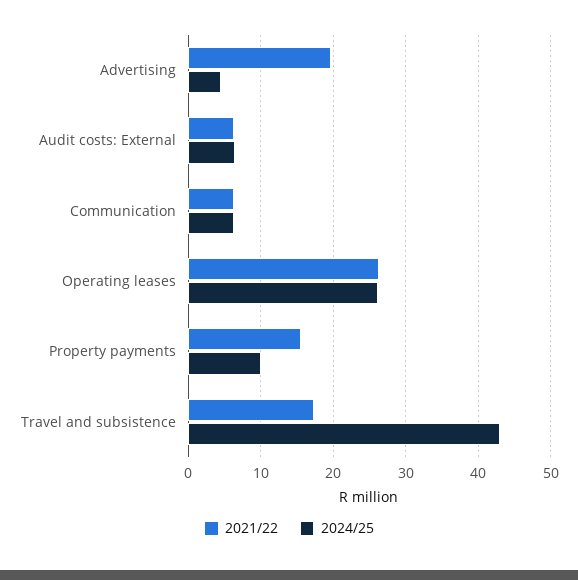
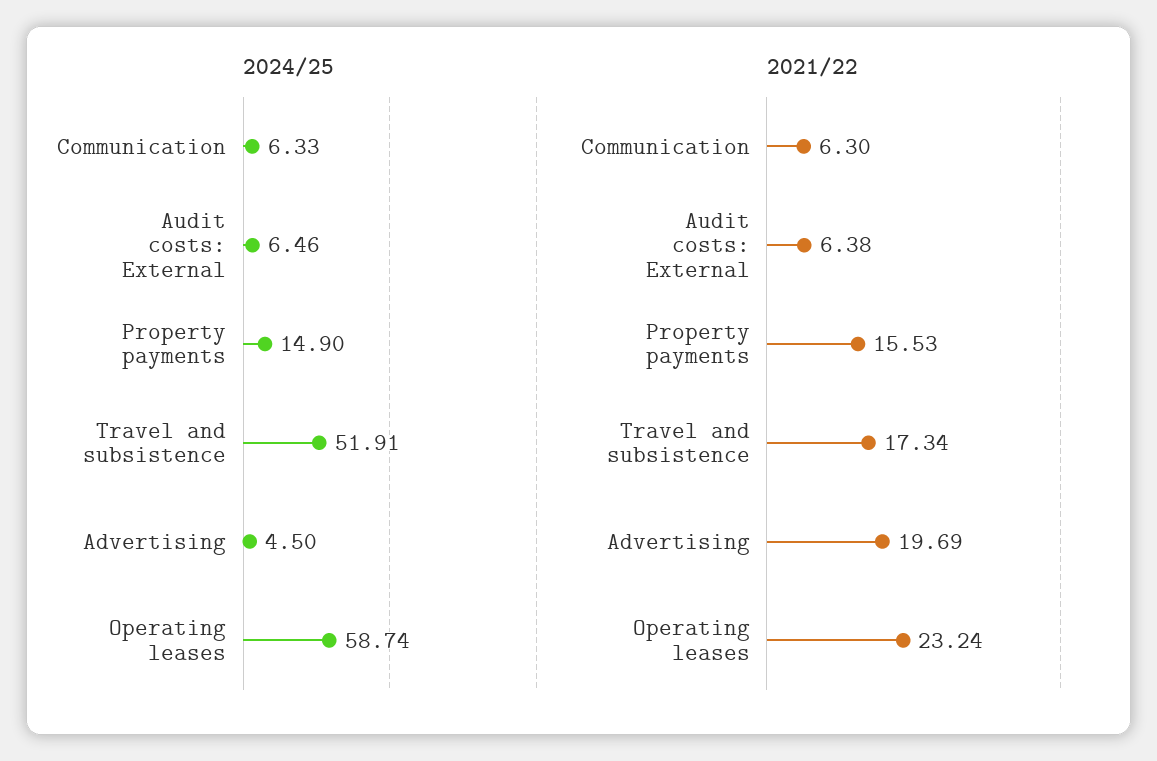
2021/22, Operating leases: 26 -> 23.24
2024/25, Operating leases: 26 -> 58.74
2024/25, Property payments: 10 -> 14.9
2024/25, Travel and subsistence: 43 -> 51.91

